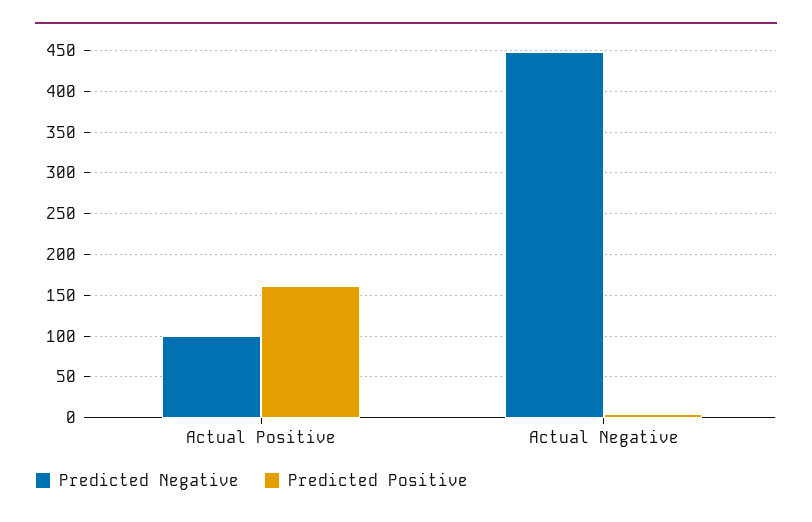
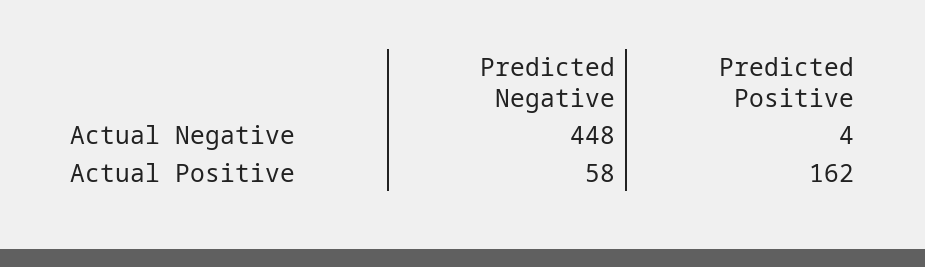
Predicted Negative, Actual Positive: 100 -> 58

